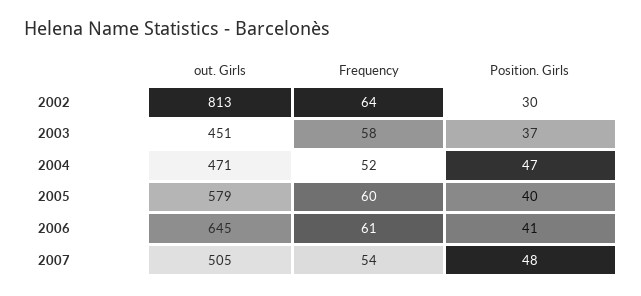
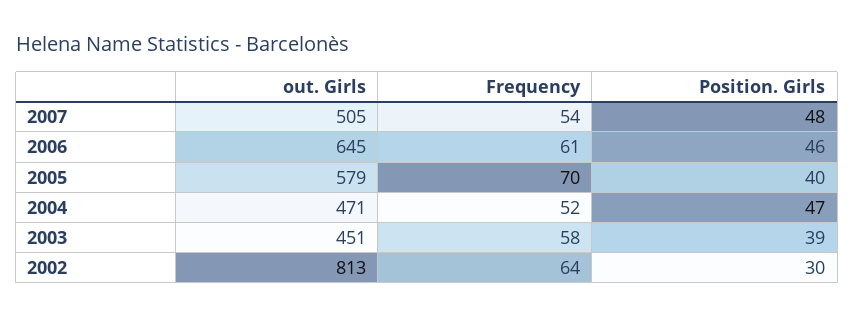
Position. Girls, 2003: 37 -> 39
Frequency, 2005: 60 -> 70
Position. Girls, 2006: 41 -> 46

